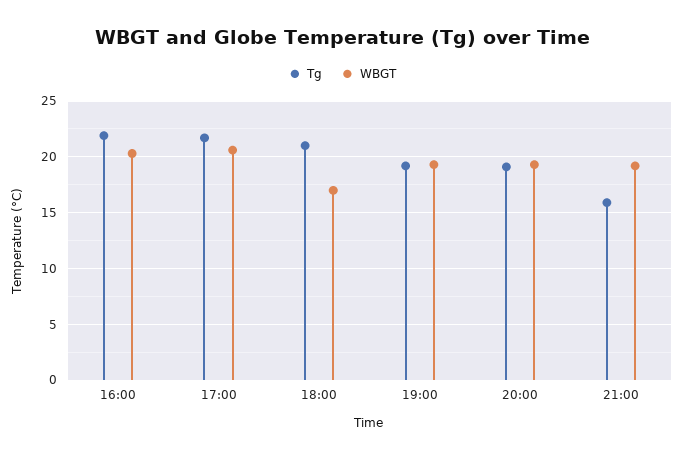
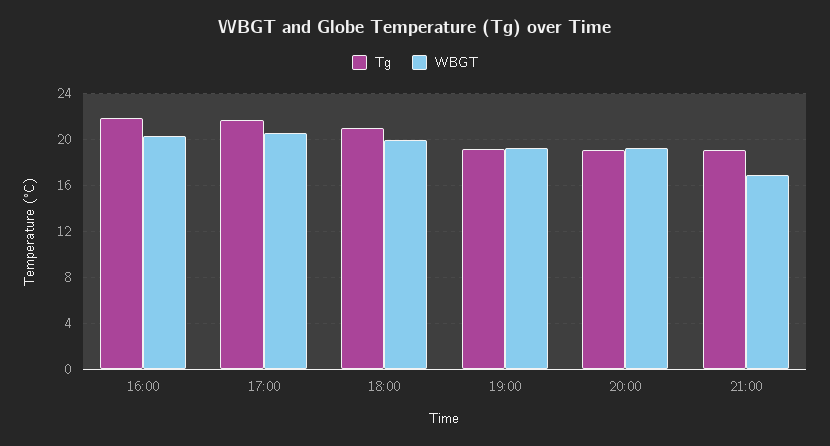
WBGT, 18:00: 17 -> 20
Tg, 21:00: 16 -> 19
WBGT, 21:00: 19 -> 17

